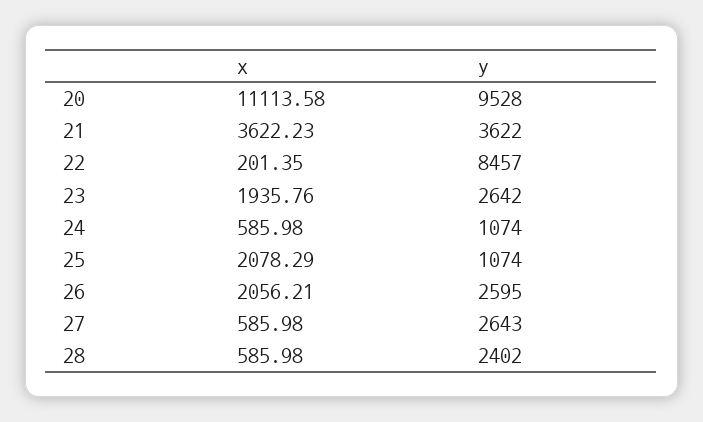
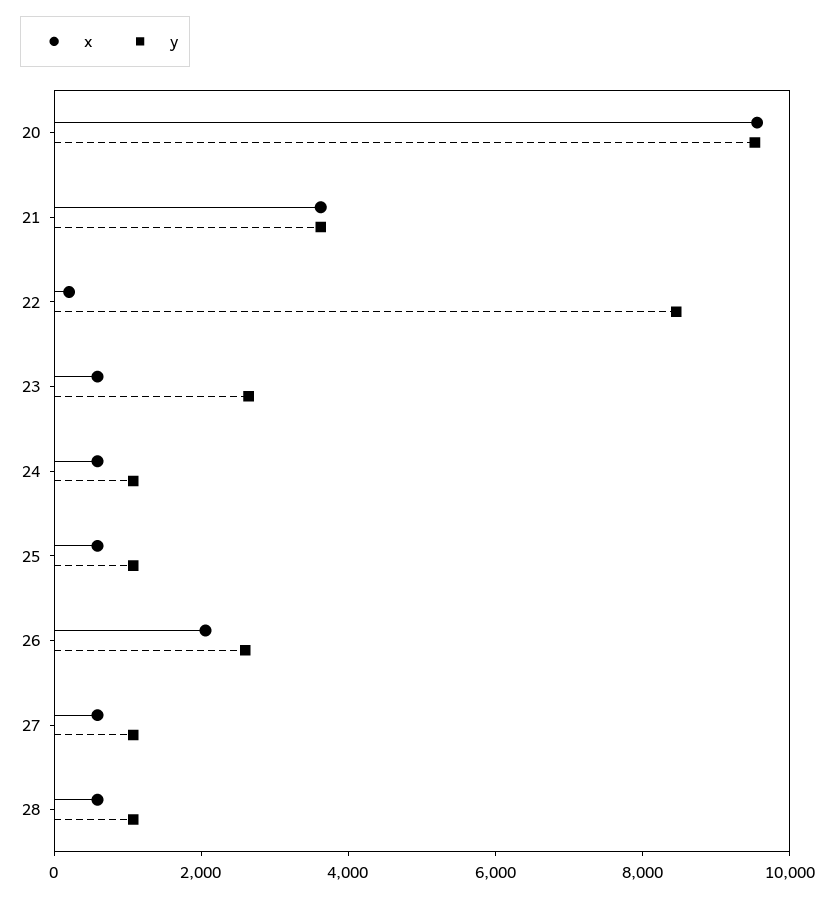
x, 20: 11113.58 -> 9500
x, 23: 1935.76 -> 500
x, 25: 2078.29 -> 500
y, 27: 2643 -> 1000
y, 28: 2402 -> 1000

